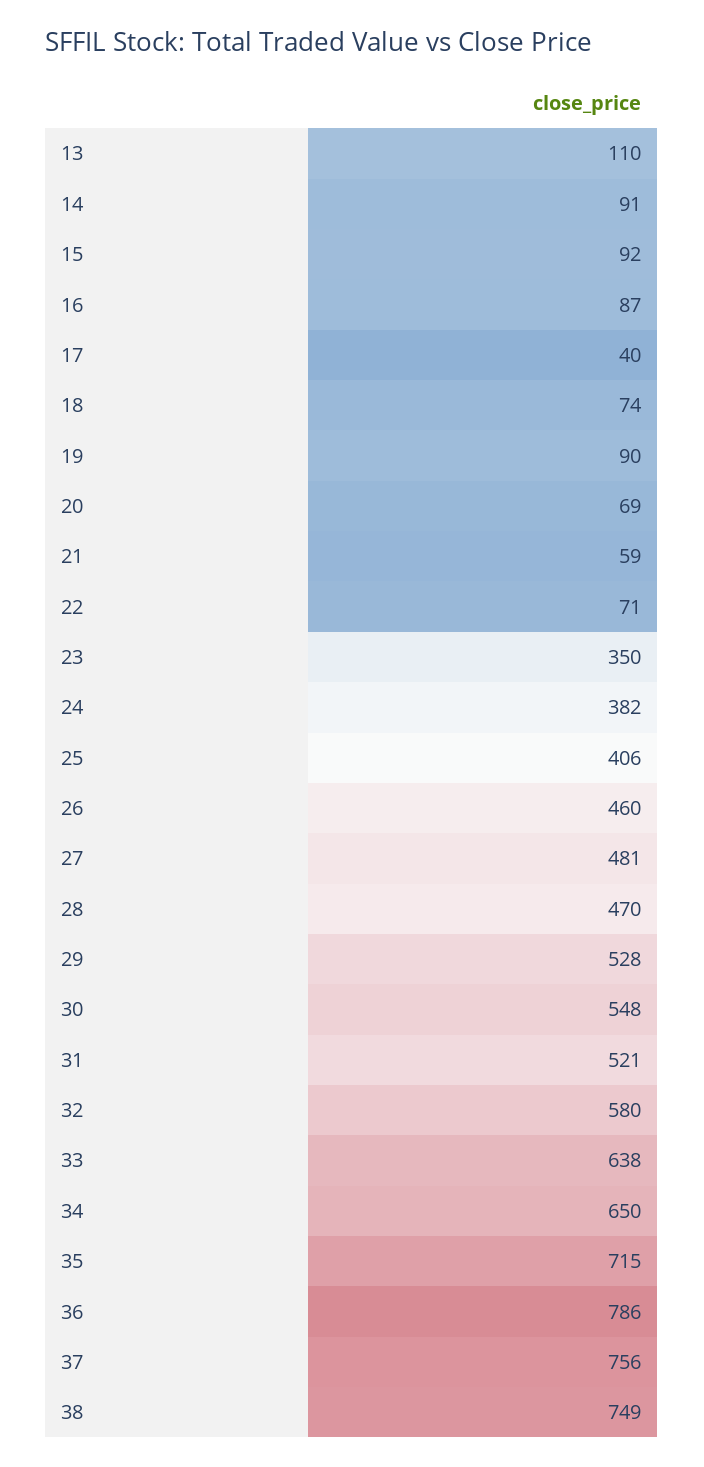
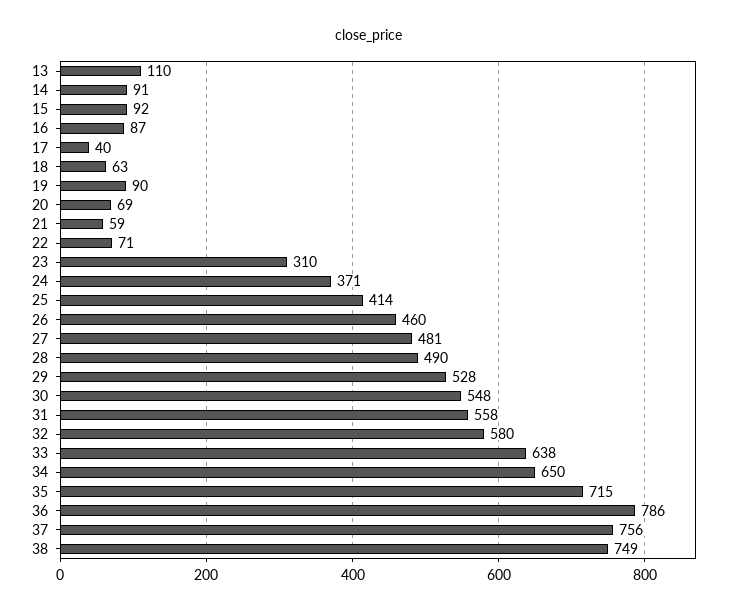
18: 74 -> 63
23: 350 -> 310
24: 382 -> 371
25: 406 -> 414
28: 470 -> 490
31: 521 -> 558

